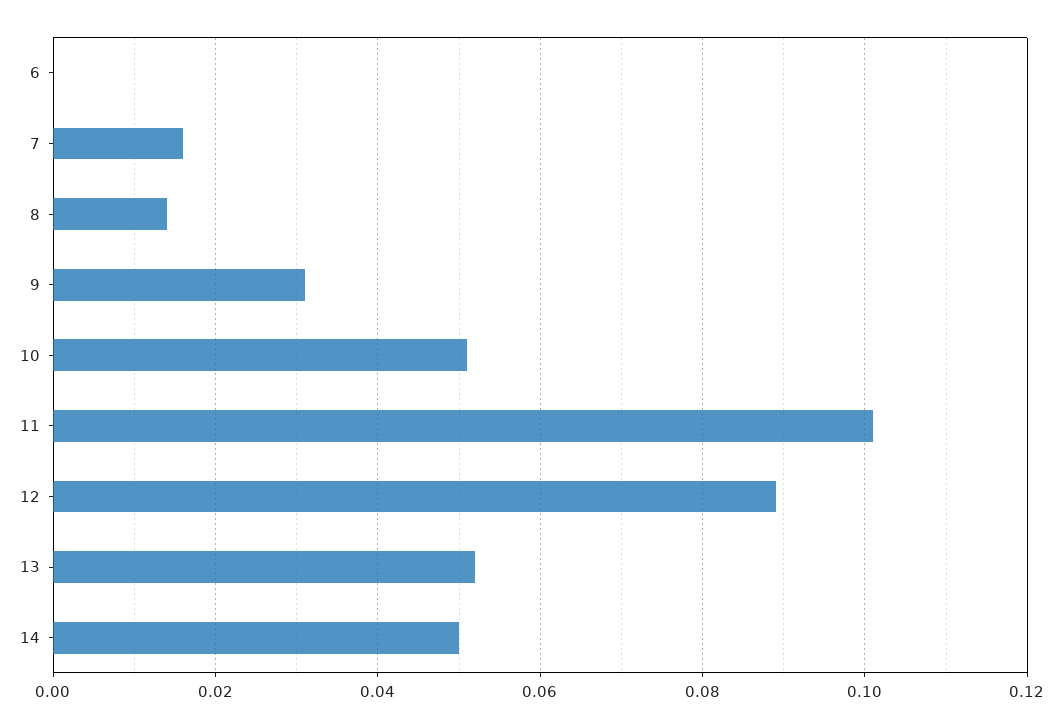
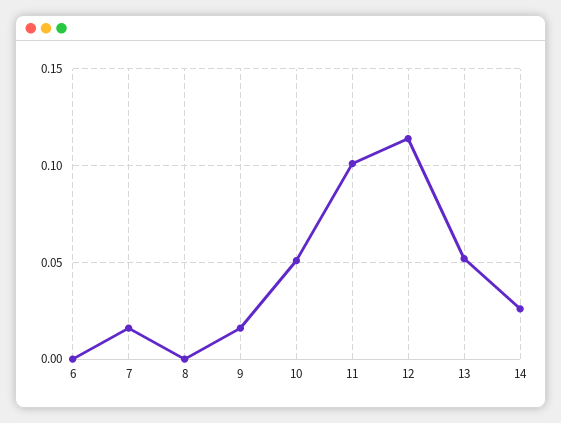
8: 0.015 -> 0
9: 0.03 -> 0.015
12: 0.09 -> 0.115
14: 0.05 -> 0.025

